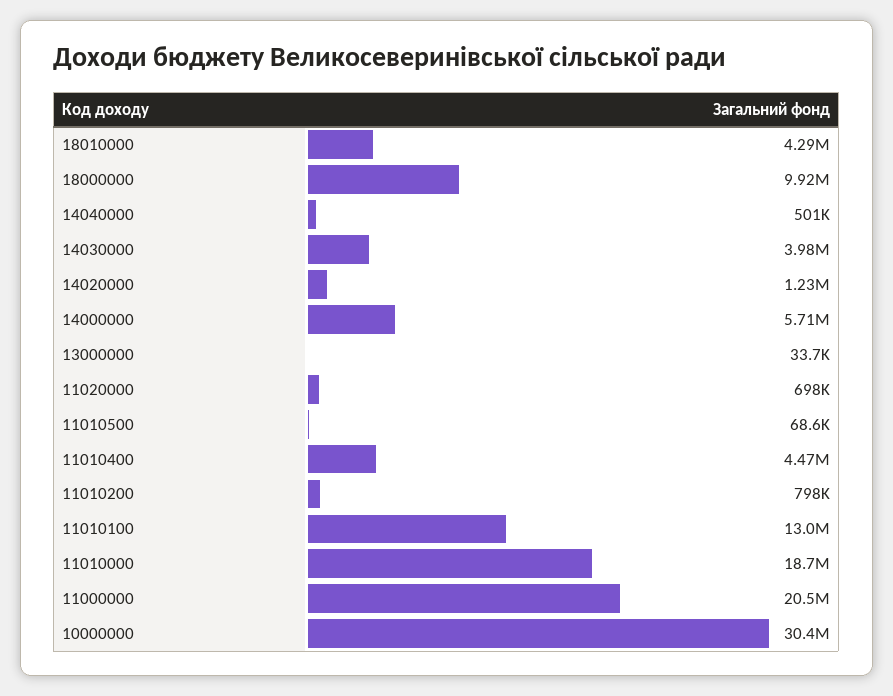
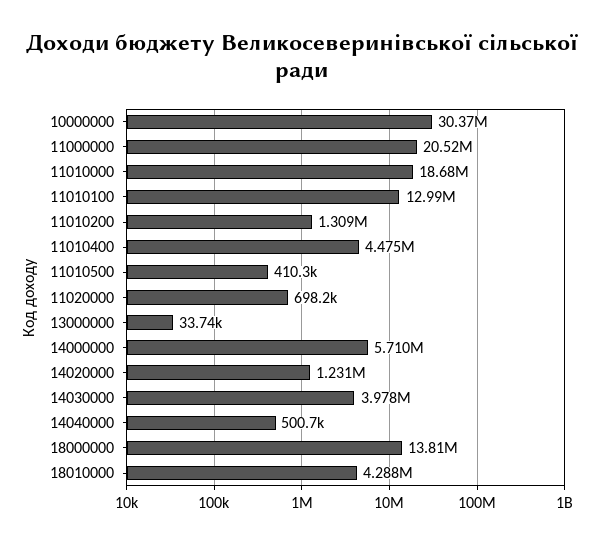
18000000: 9920000 -> 13810000
11010500: 68600 -> 410300
11010200: 798000 -> 1309000

